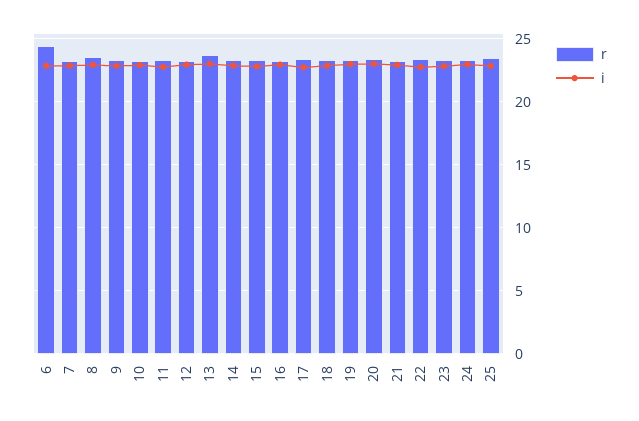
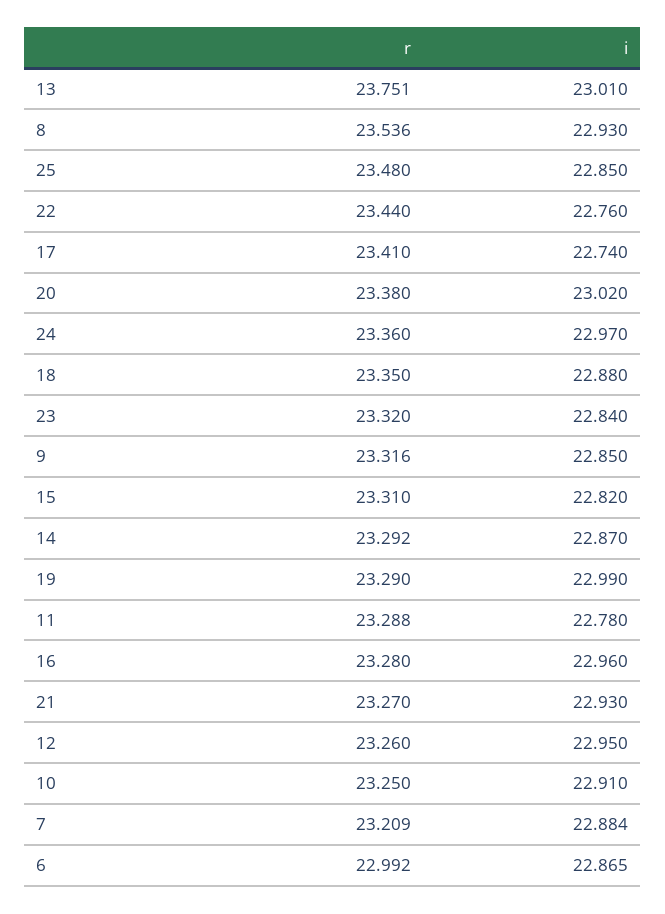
r, 6: 24.5 -> 22.992

